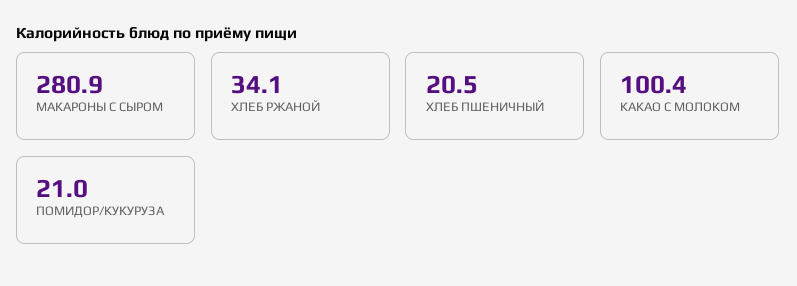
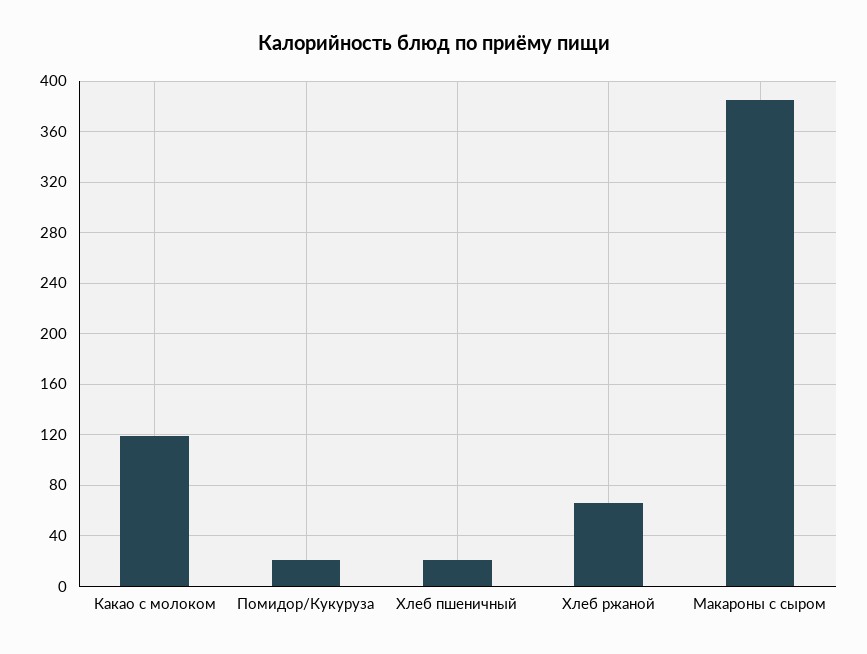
МАКАРОНЫ С СЫРОМ: 280.9 -> 385
ХЛЕБ РЖАНОЙ: 34.1 -> 65
КАКАО С МОЛОКОМ: 100.4 -> 120

